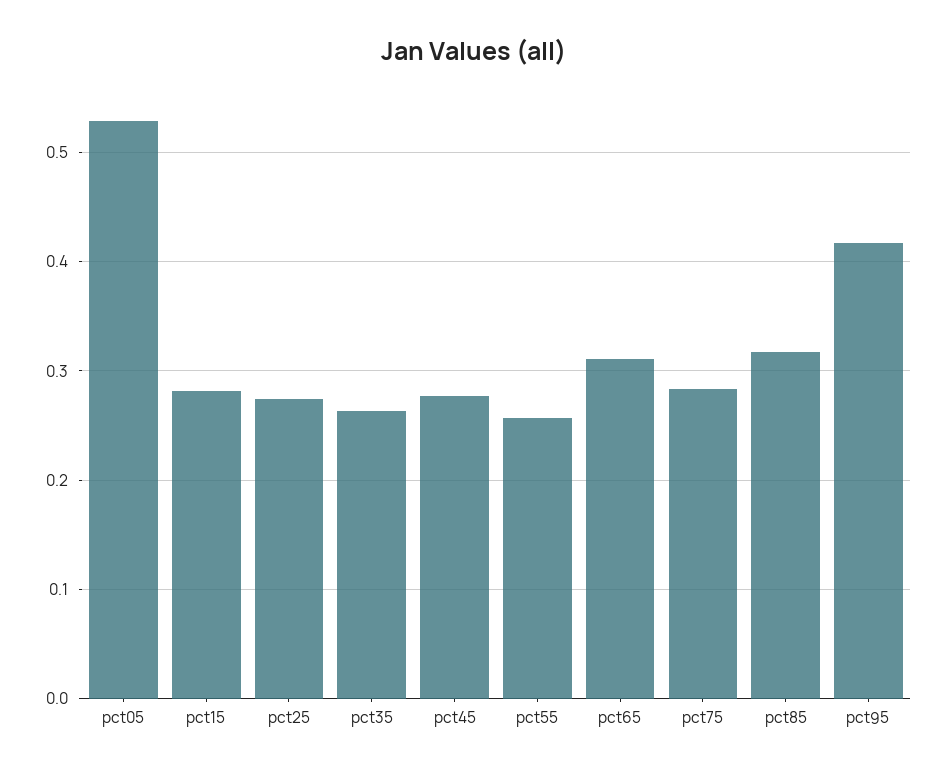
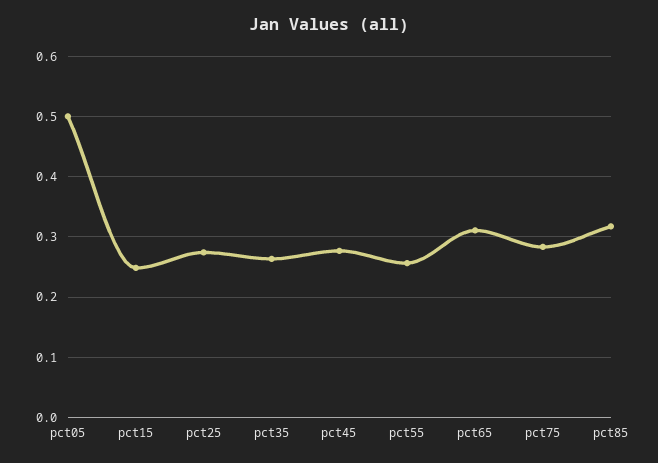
pct05: 0.53 -> 0.5
pct15: 0.28 -> 0.25
pct95: 0.42 -> none

